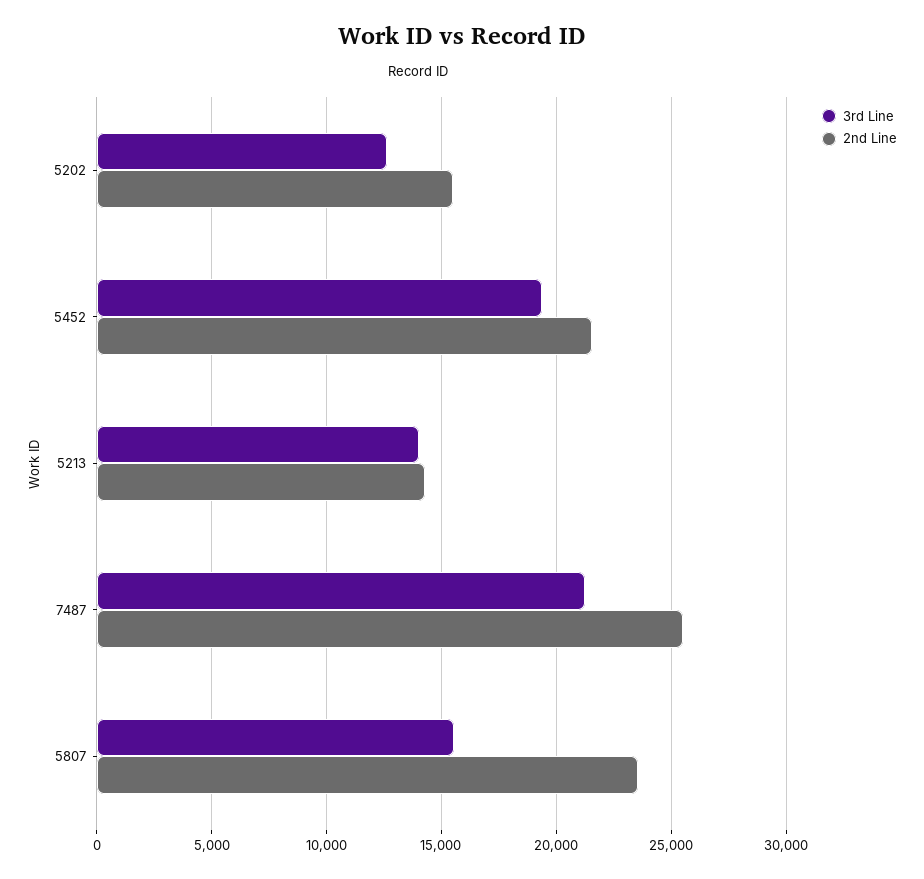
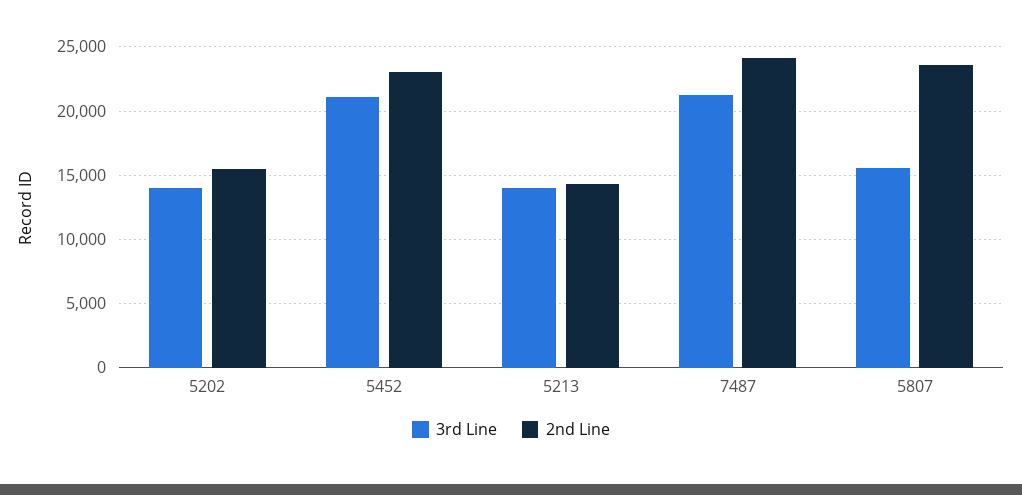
3rd Line, 5202: 12500 -> 14000
3rd Line, 5452: 19500 -> 21000
2nd Line, 5452: 21500 -> 23000
2nd Line, 7487: 25500 -> 24000

